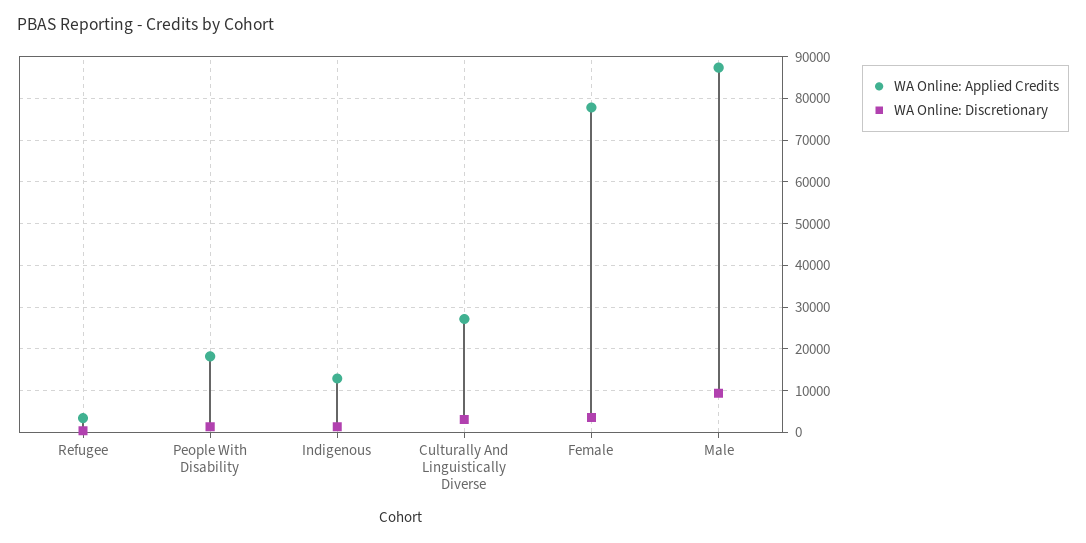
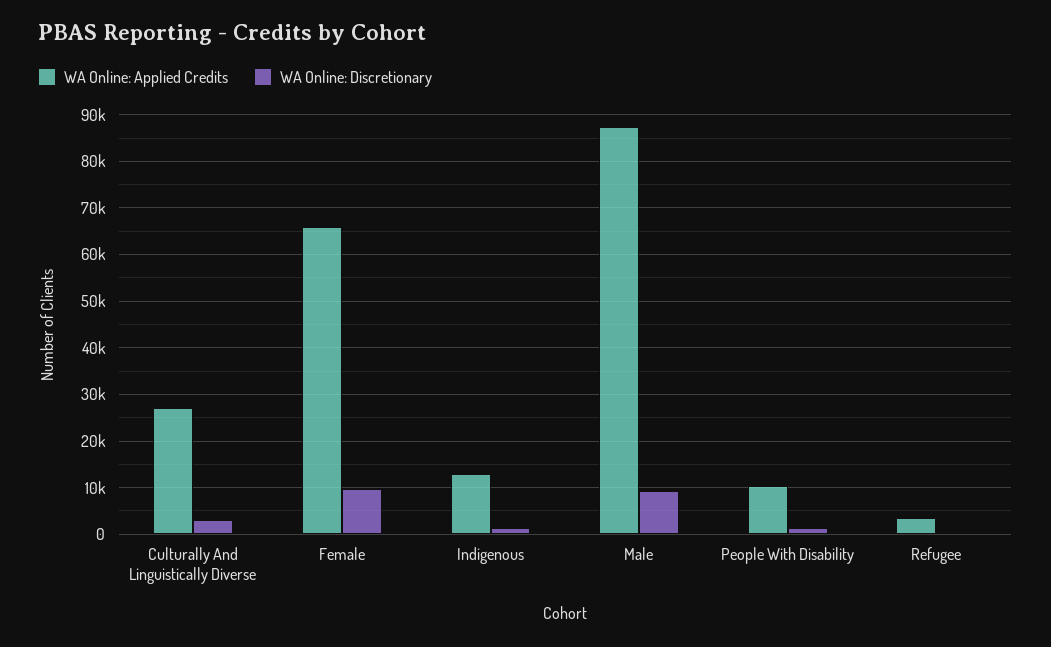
WA Online: Applied Credits, People With Disability: 18000 -> 10000
WA Online: Applied Credits, Female: 78000 -> 66000
WA Online: Discretionary, Female: 4000 -> 10000

